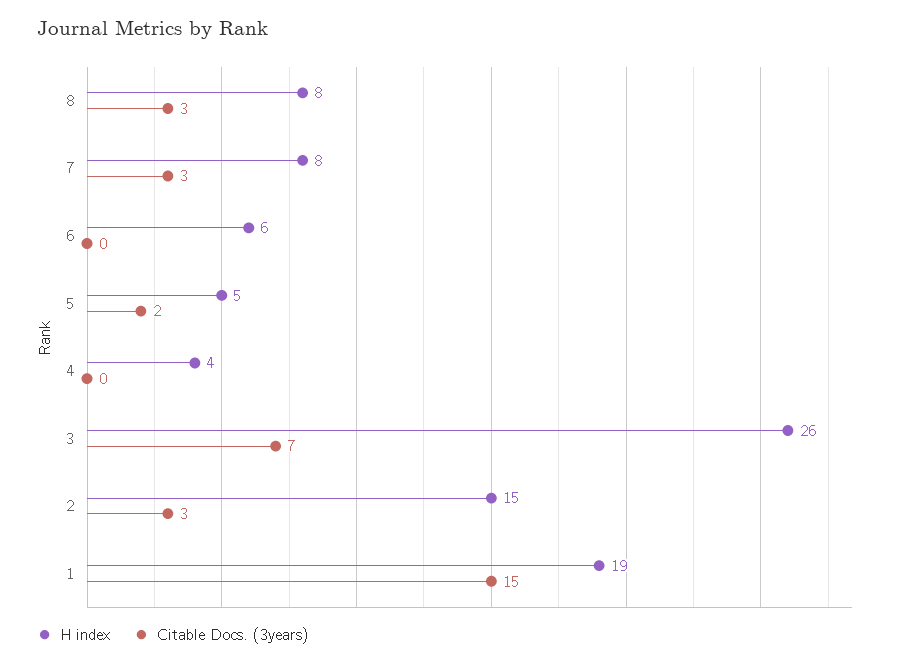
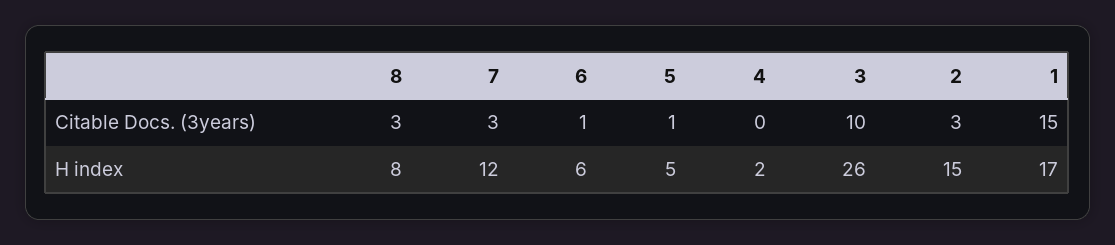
H index, 7: 8 -> 12
Citable Docs. (3years), 6: 0 -> 1
Citable Docs. (3years), 5: 2 -> 1
H index, 4: 4 -> 2
Citable Docs. (3years), 3: 7 -> 10
H index, 1: 19 -> 17

